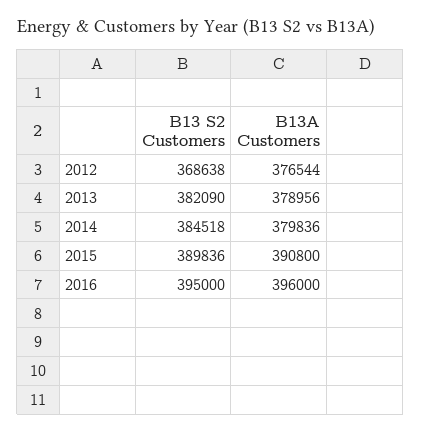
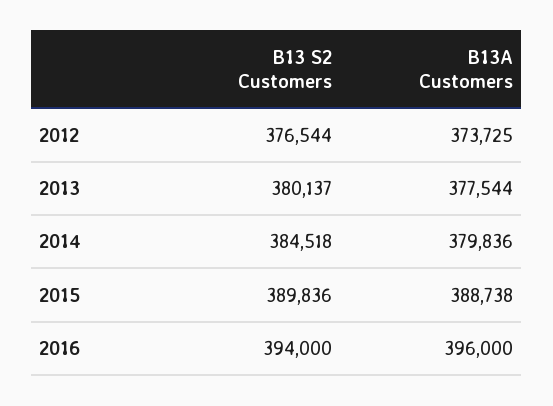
B13 S2 Customers, 2012: 368638 -> 376544
B13A Customers, 2012: 376544 -> 373725
B13 S2 Customers, 2013: 382090 -> 380137
B13A Customers, 2013: 378956 -> 377544
B13A Customers, 2015: 390800 -> 388738
B13 S2 Customers, 2016: 395000 -> 394000

